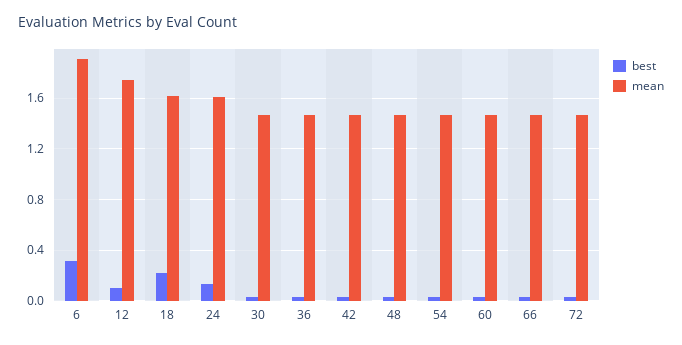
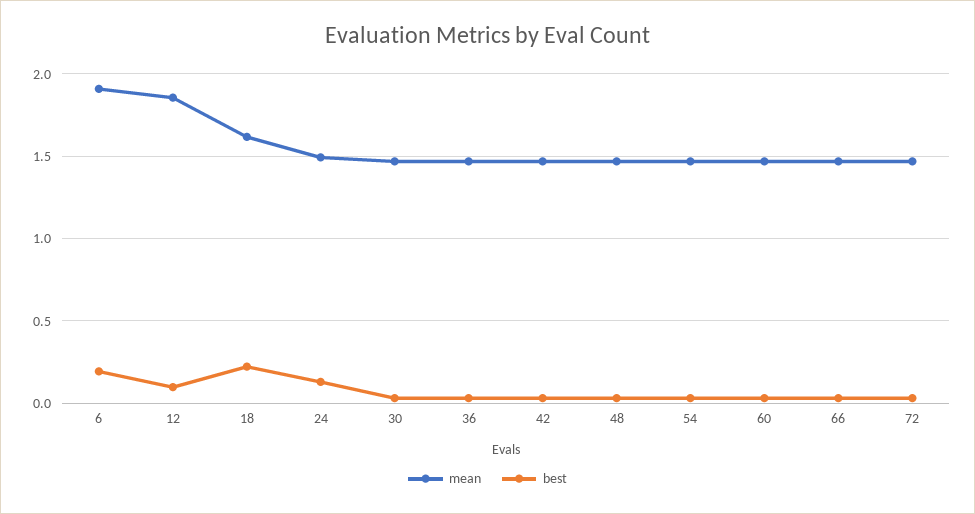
best, 6: 0.3 -> 0.2
mean, 12: 1.75 -> 1.85
mean, 24: 1.6 -> 1.5

